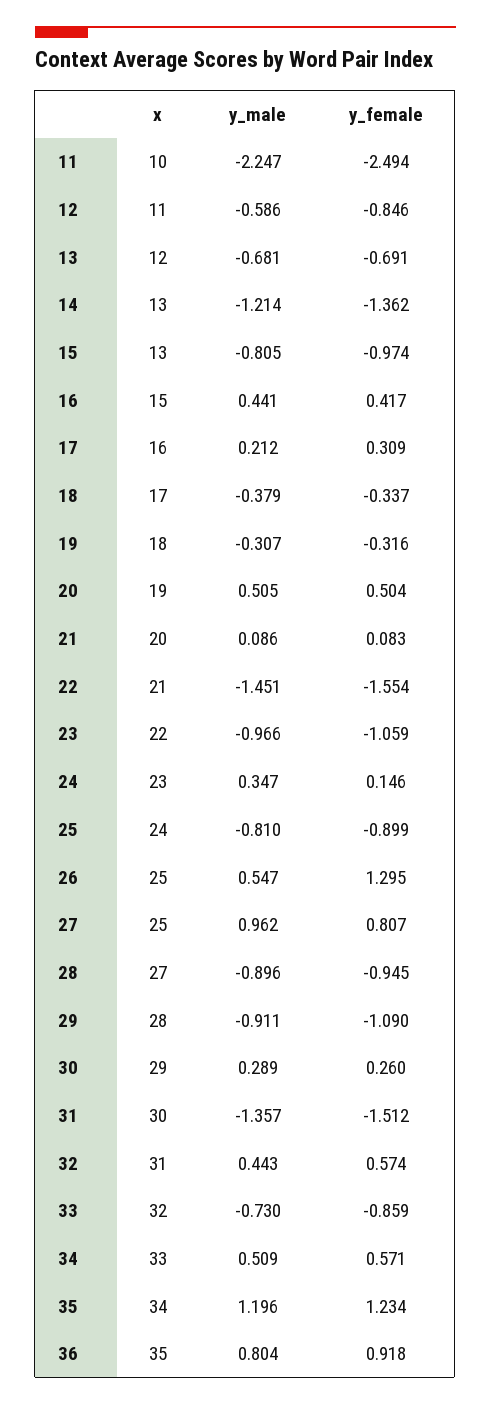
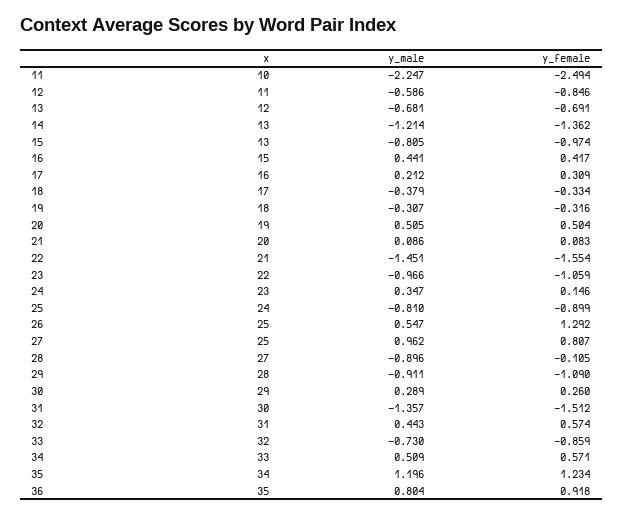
y_female, 18: -0.337 -> -0.334
y_female, 26: 1.295 -> 1.292
y_female, 28: -0.945 -> -0.105

